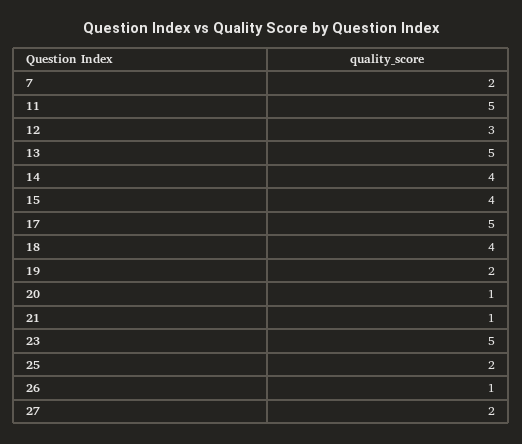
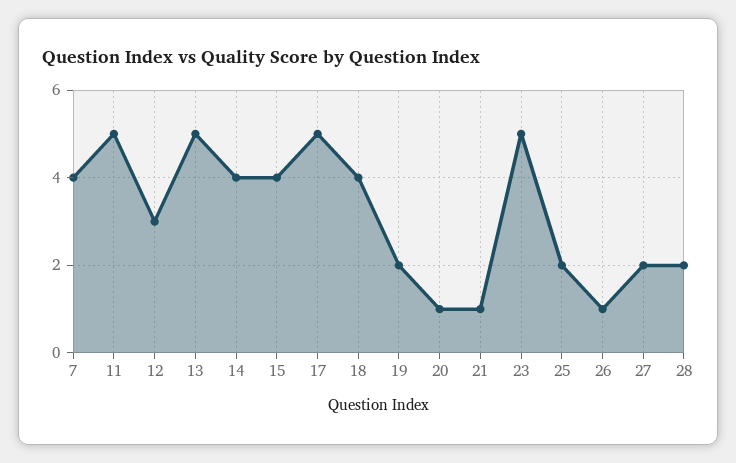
7: 2 -> 4
28: none -> 2

